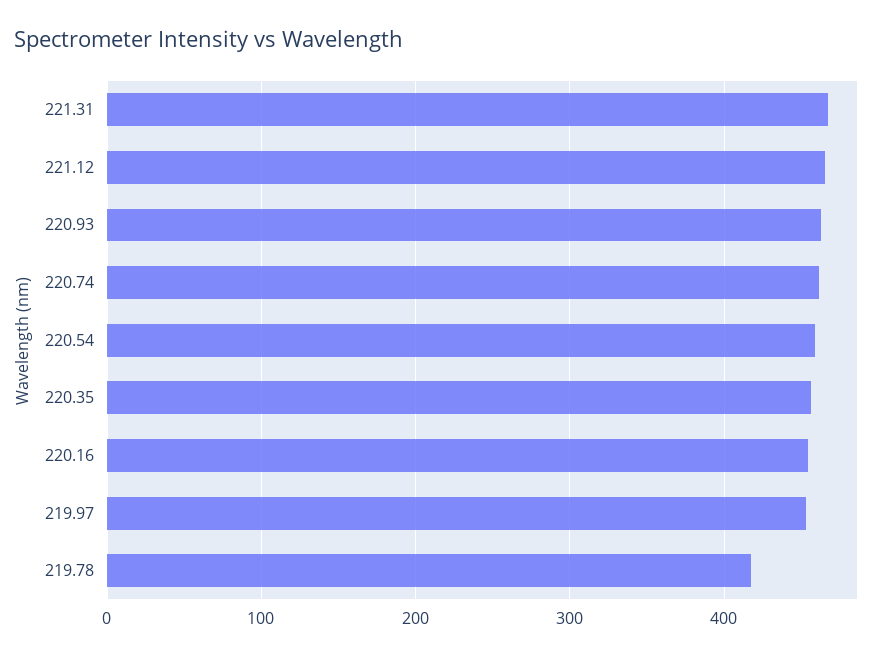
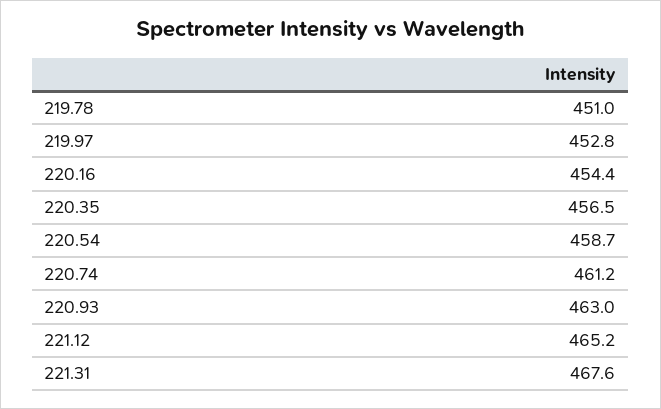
219.78: 420 -> 451

